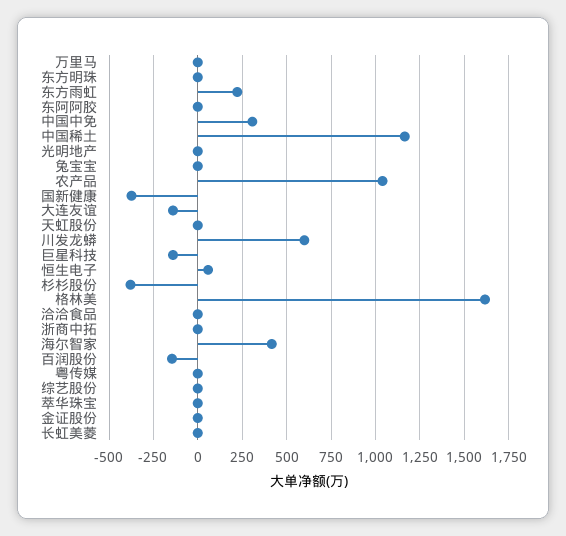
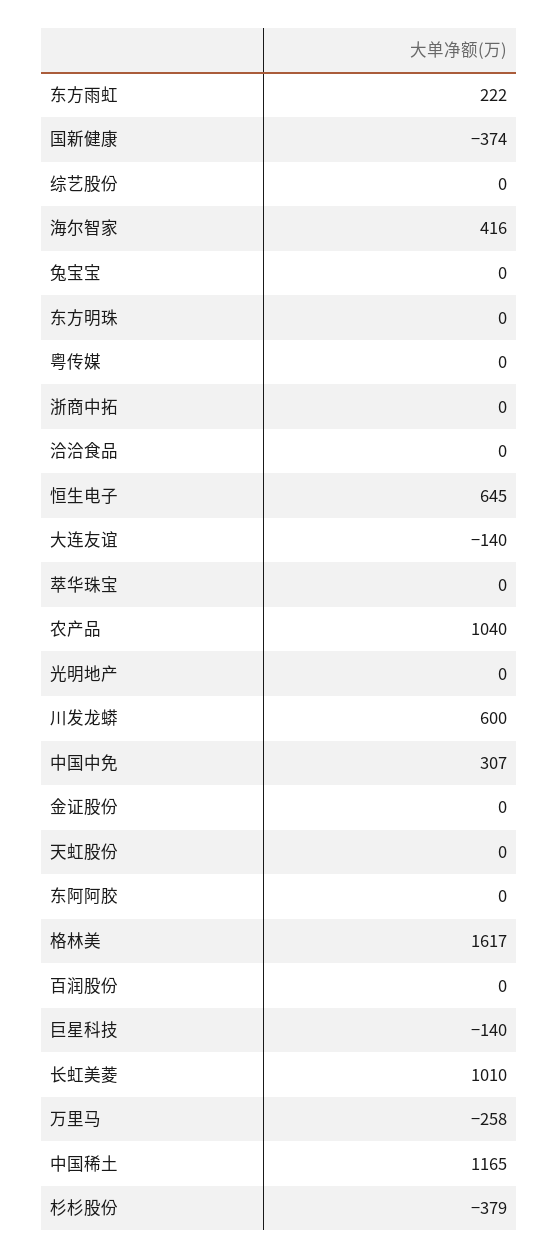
万里马: 0 -> -258
恒生电子: 50 -> 645
百润股份: -150 -> 0
长虹美菱: 0 -> 1010

